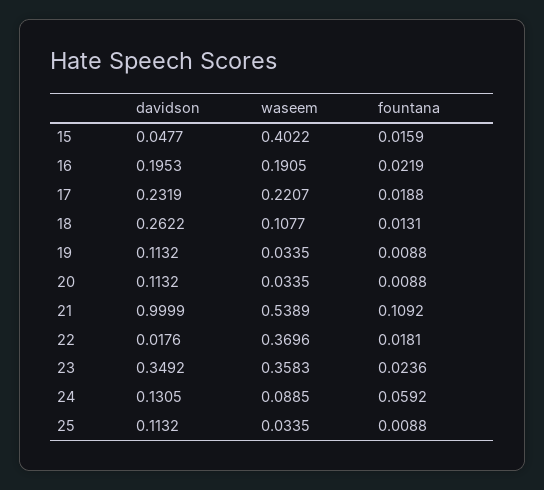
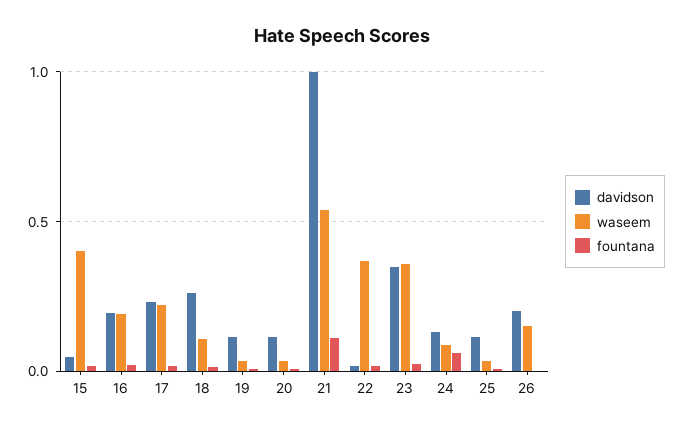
davidson, 26: none -> 0.2
waseem, 26: none -> 0.15
fountana, 26: none -> 0

